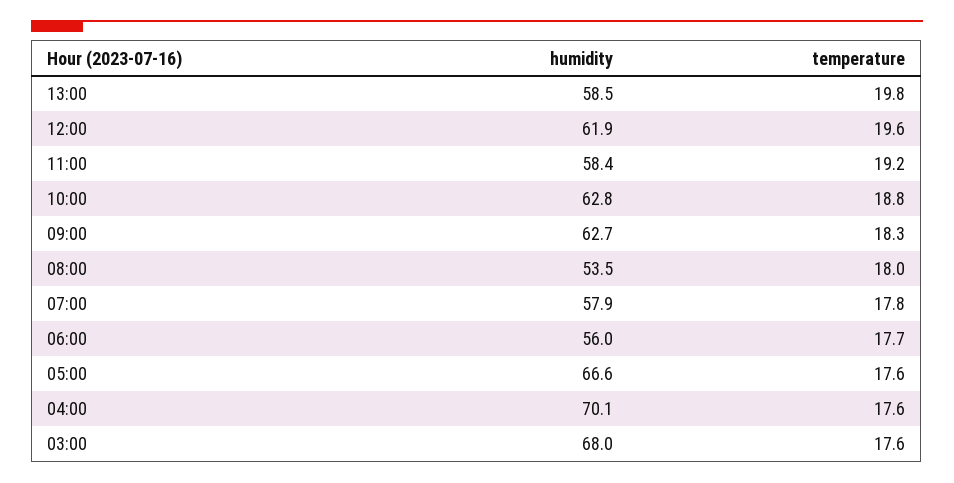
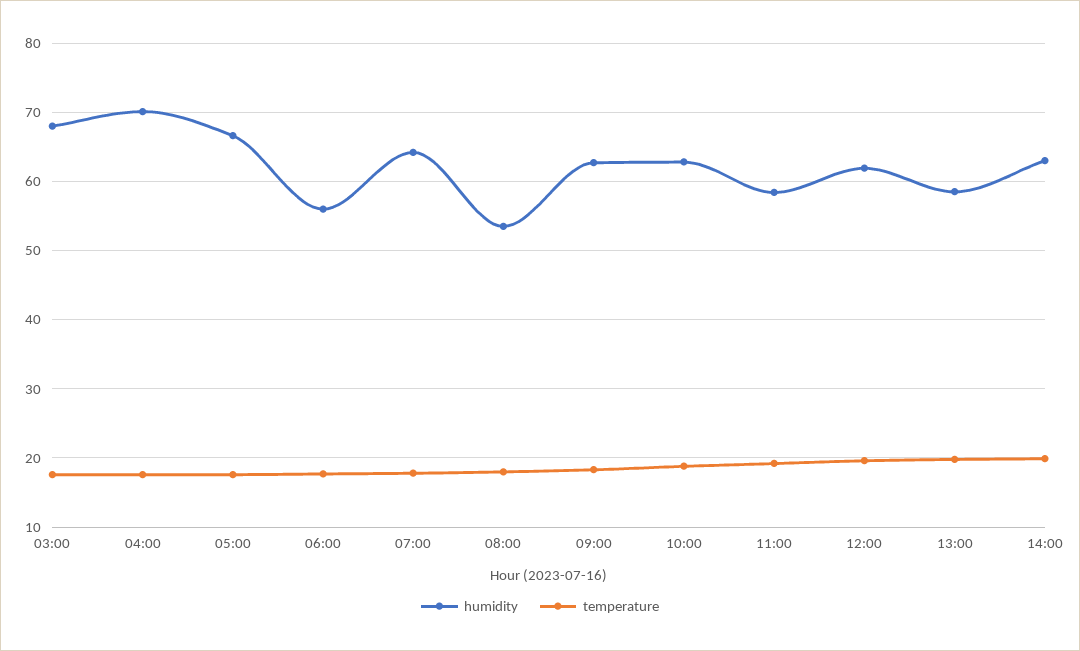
humidity, 07:00: 57.9 -> 64
humidity, 14:00: none -> 63
temperature, 14:00: none -> 20

